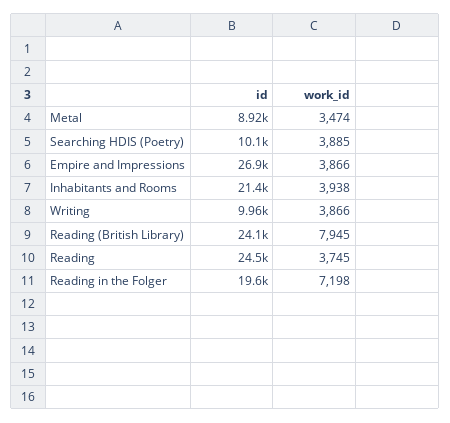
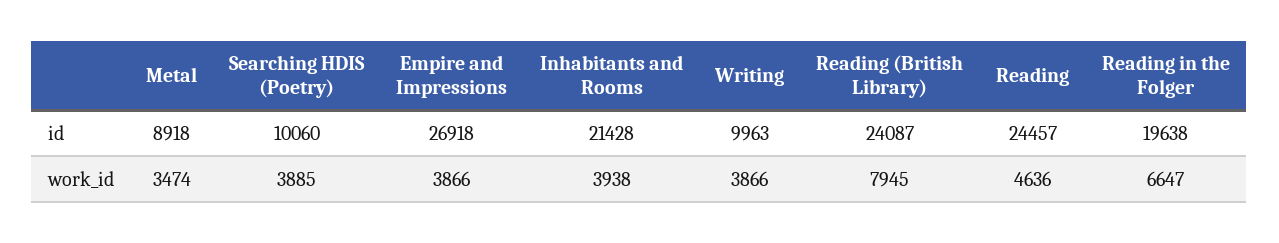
work_id, Reading: 3745 -> 4636
work_id, Reading in the Folger: 7198 -> 6647

